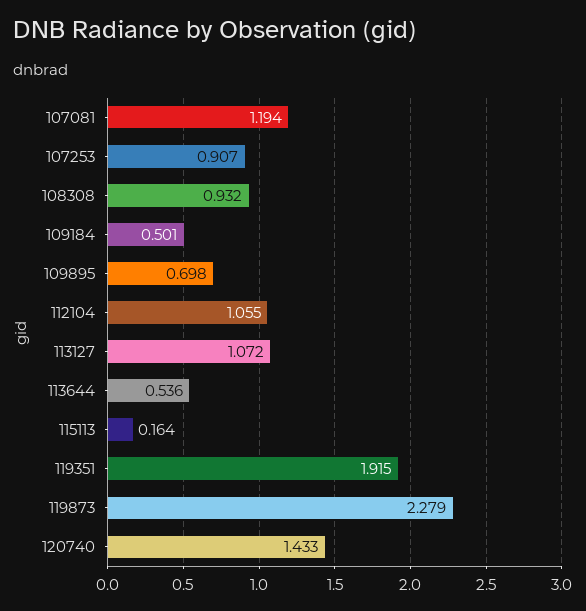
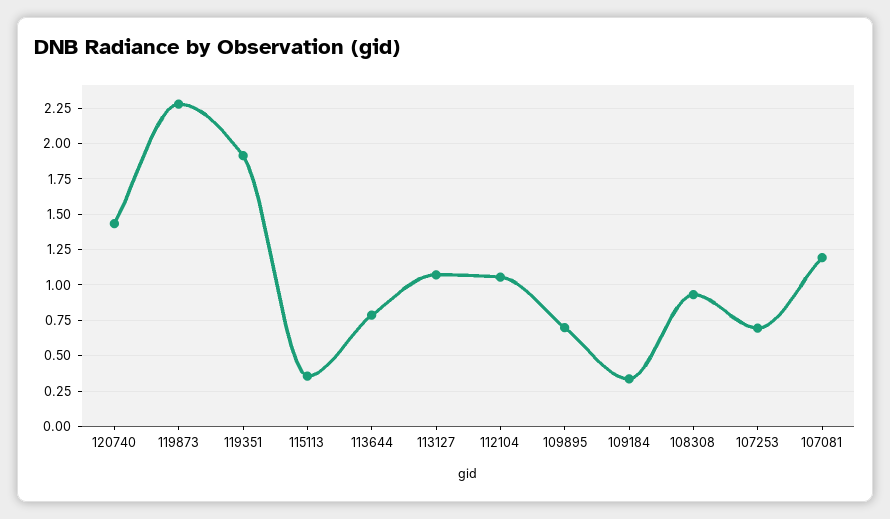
107253: 0.907 -> 0.7
109184: 0.501 -> 0.35
113644: 0.536 -> 0.8
115113: 0.164 -> 0.35

